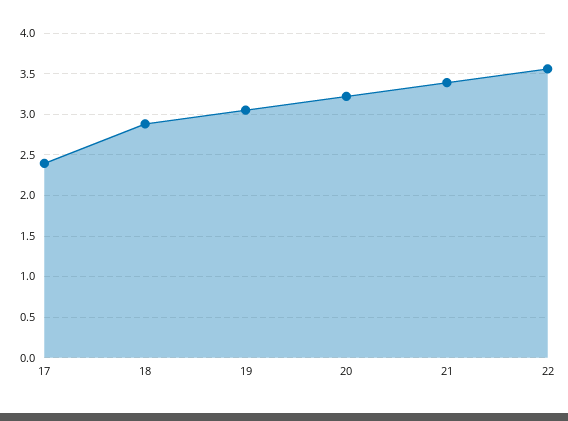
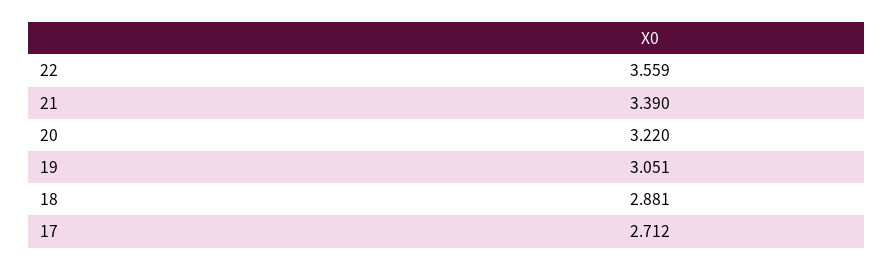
17: 2.4 -> 2.712

